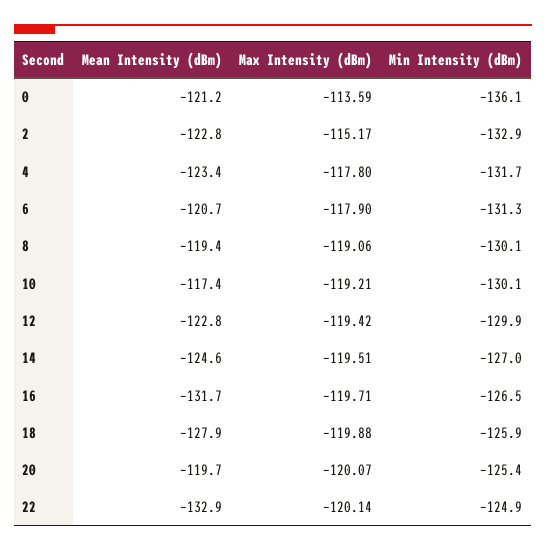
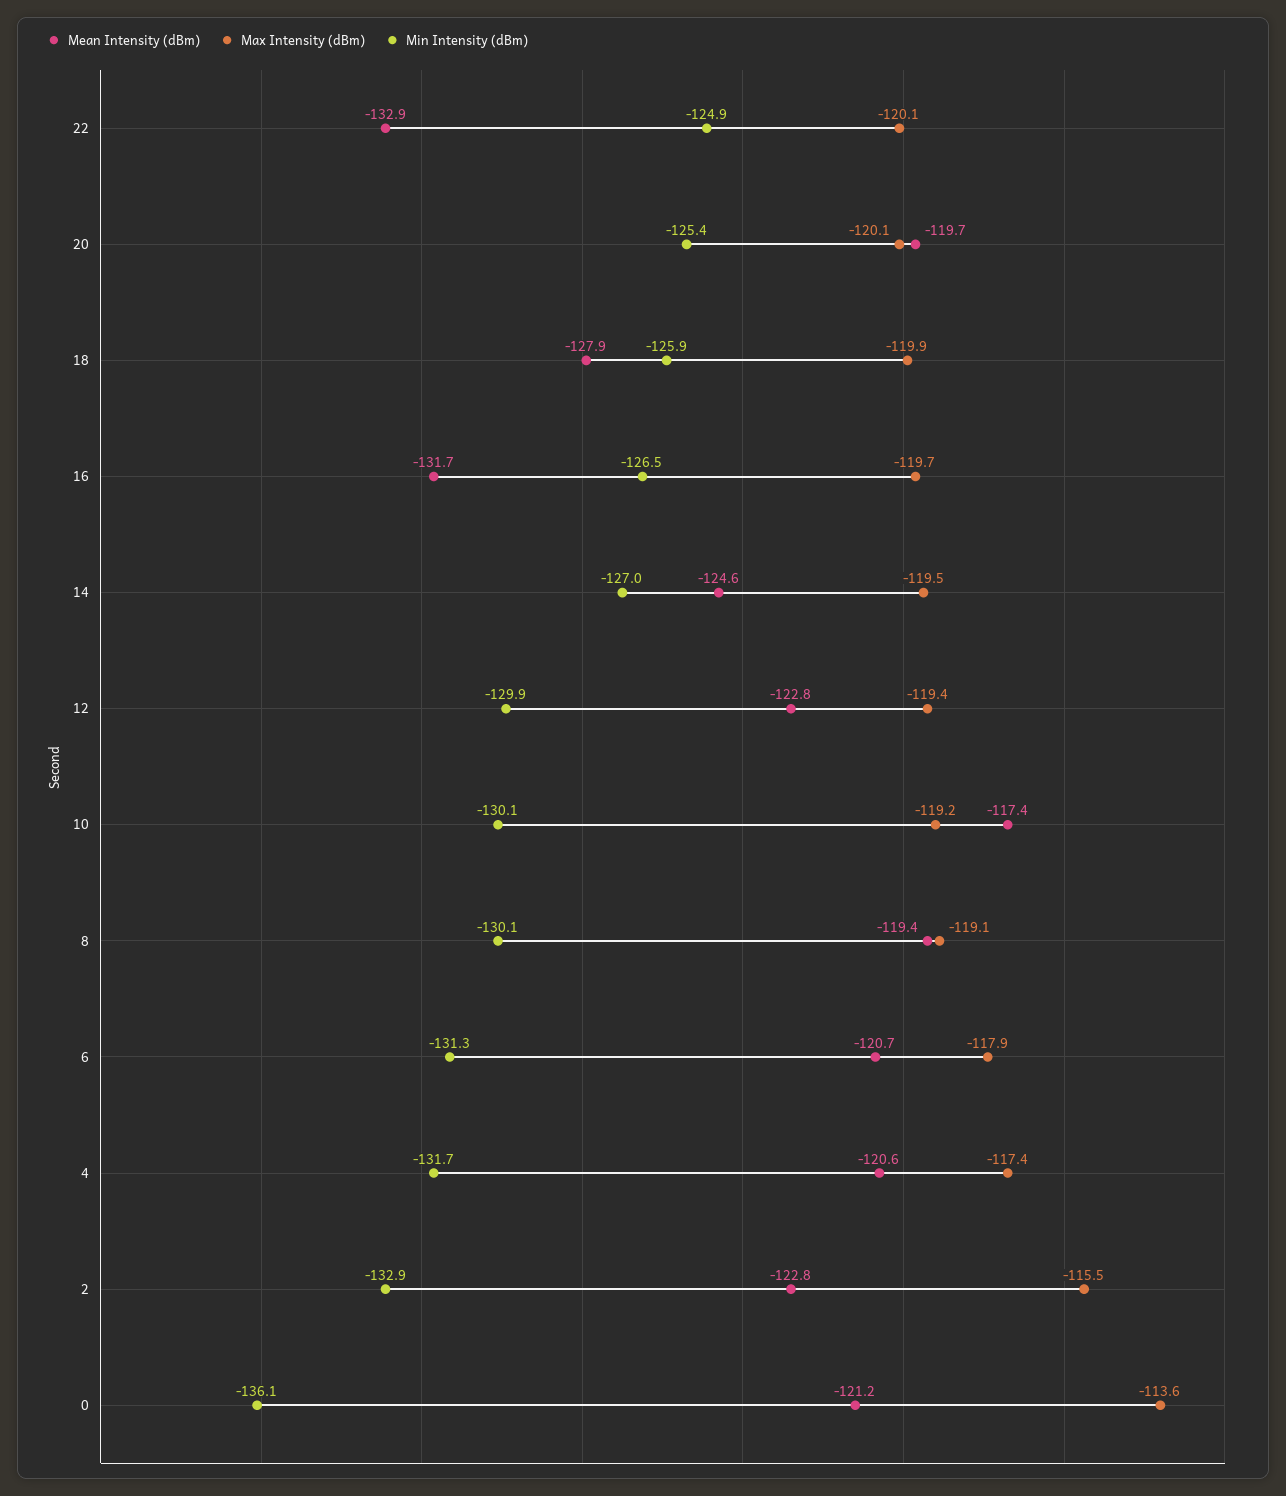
Max Intensity (dBm), 2: -115.17 -> -115.5
Mean Intensity (dBm), 4: -123.4 -> -120.6
Max Intensity (dBm), 4: -117.8 -> -117.4

